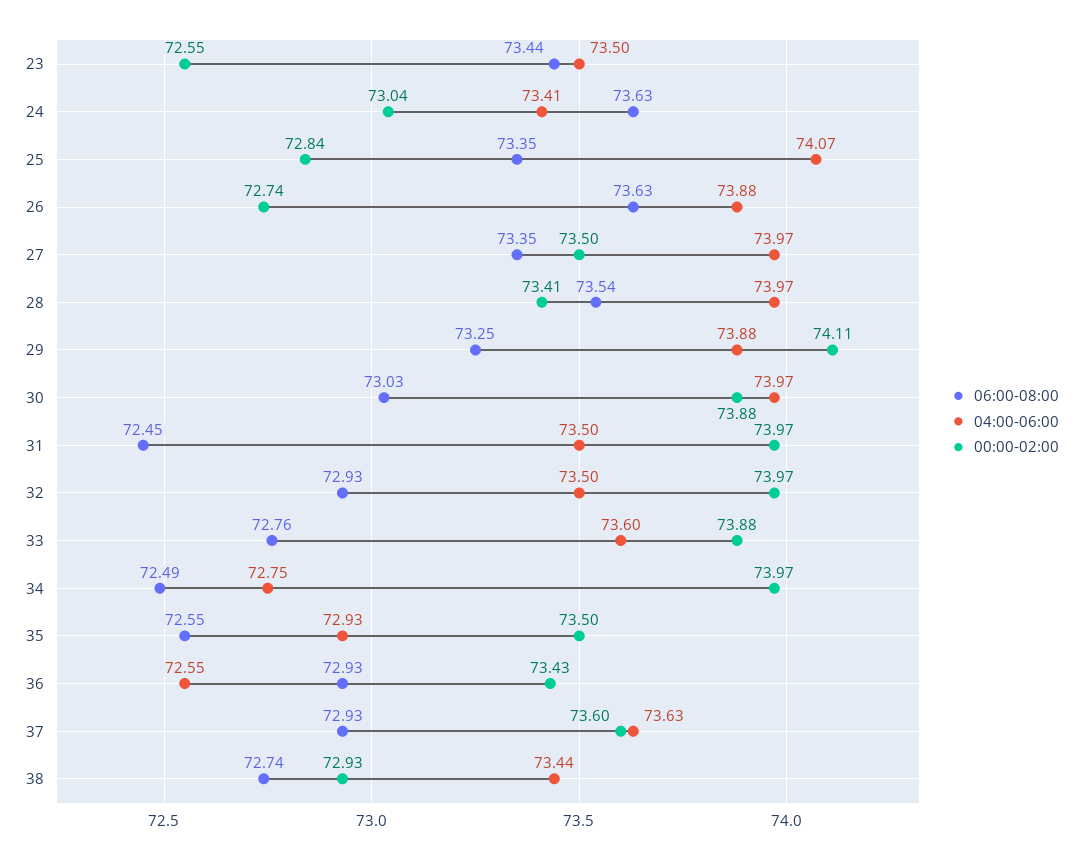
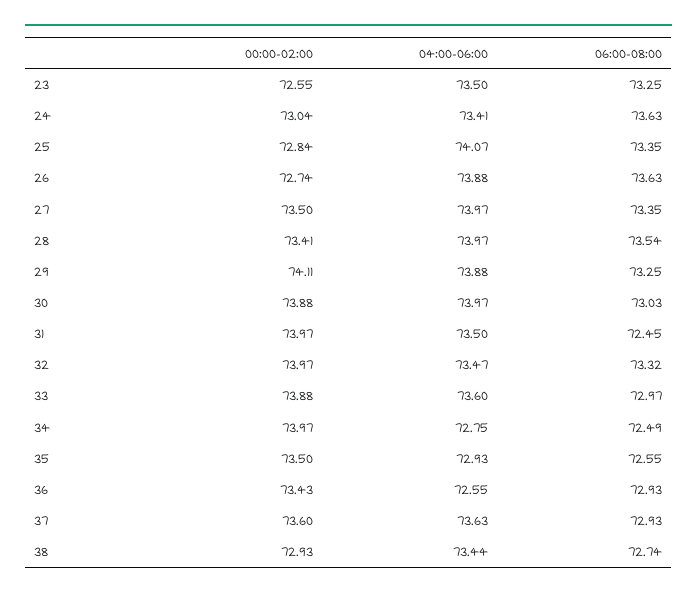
06:00-08:00, 23: 73.44 -> 73.25
06:00-08:00, 32: 72.93 -> 73.32
04:00-06:00, 32: 73.5 -> 73.47
06:00-08:00, 33: 72.76 -> 72.97

